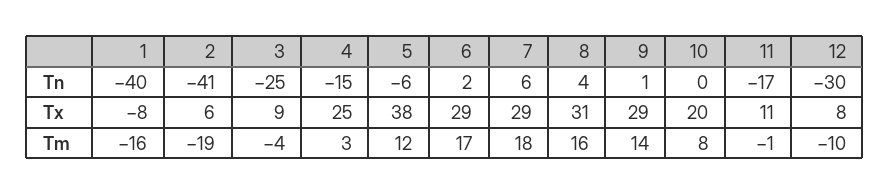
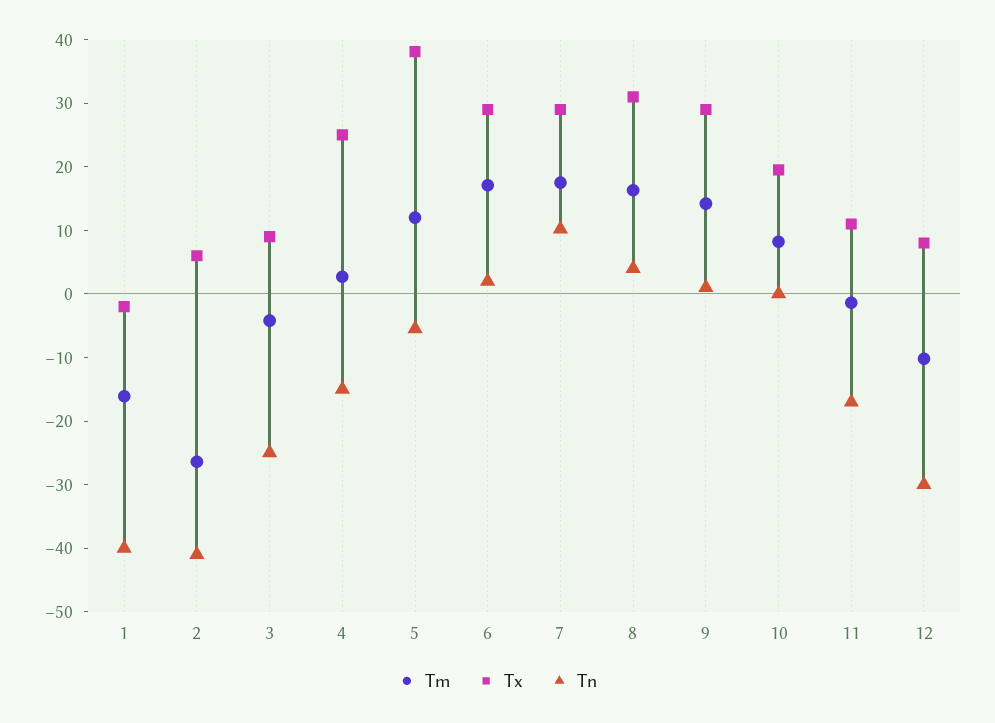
Tn, 7: 6 -> 10
Tx, 1: -8 -> -2
Tm, 2: -19 -> -26

